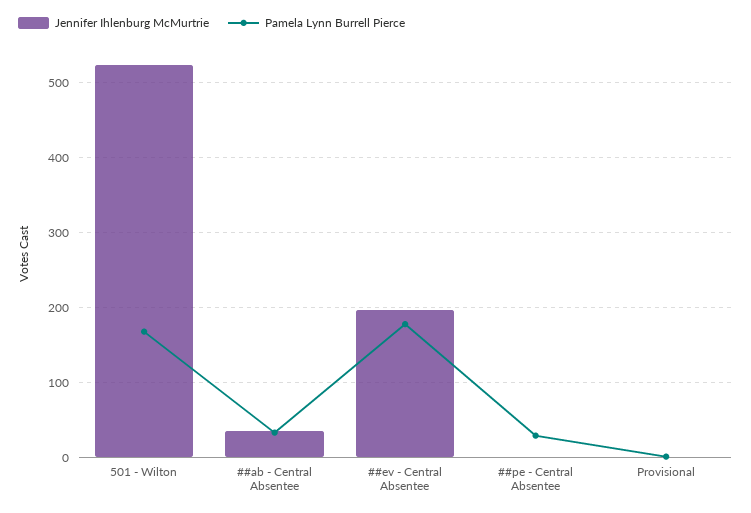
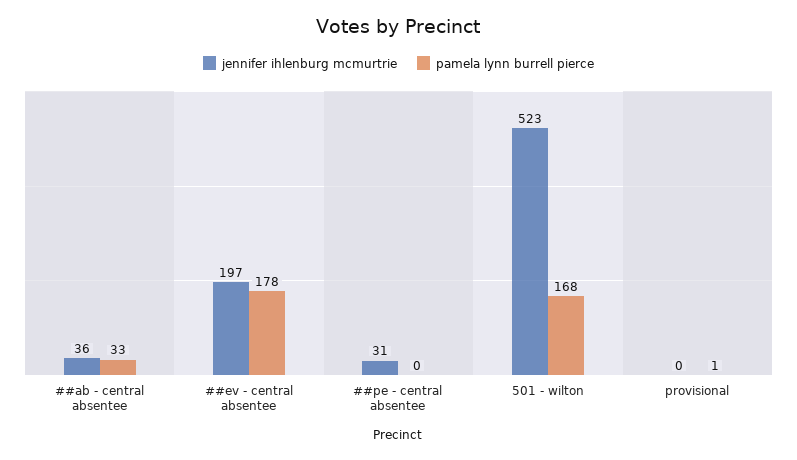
Jennifer Ihlenburg McMurtrie, ##pe - Central Absentee: 0 -> 31
Pamela Lynn Burrell Pierce, ##pe - Central Absentee: 30 -> 0

